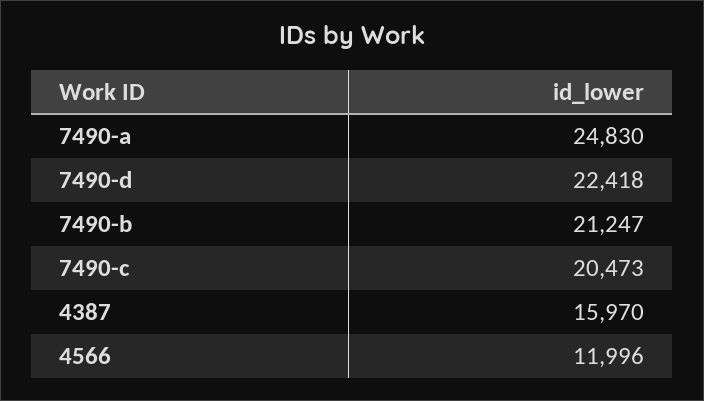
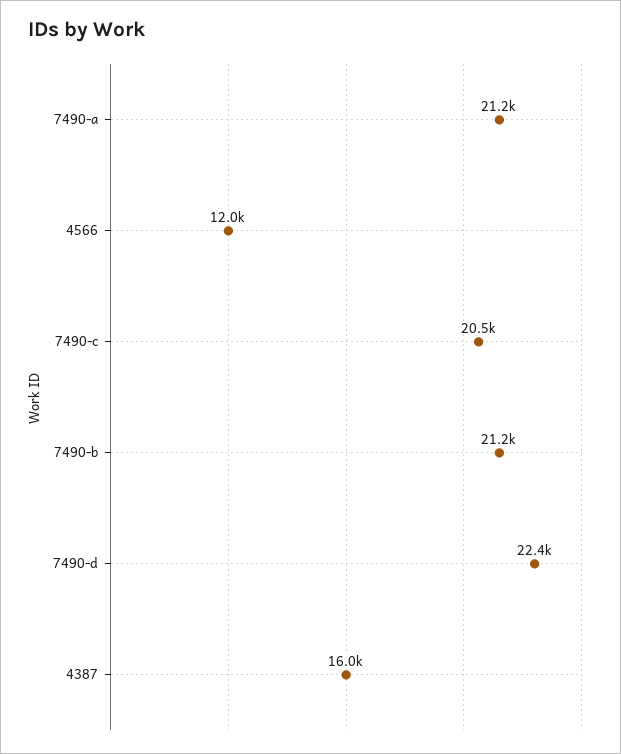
7490-a: 24830 -> 21200

